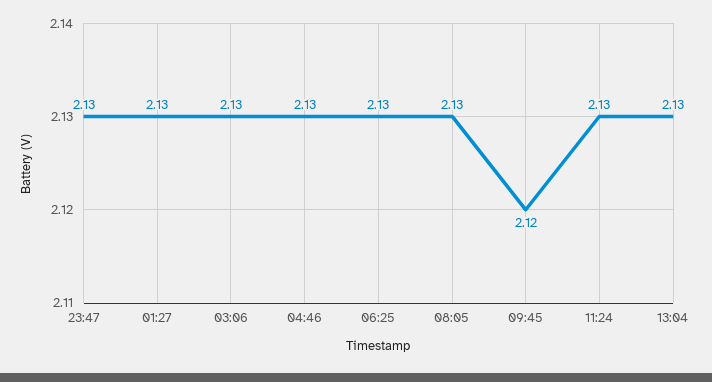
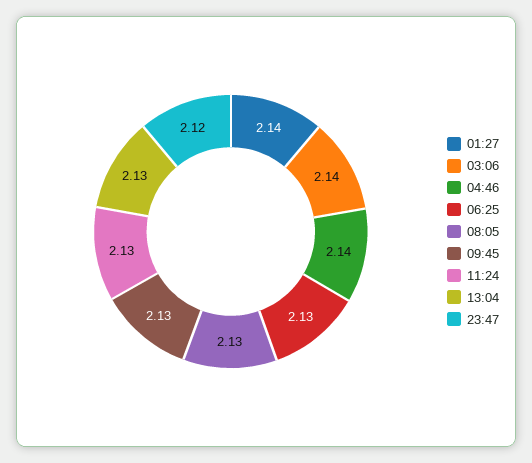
23:47: 2.13 -> 2.12
01:27: 2.13 -> 2.14
03:06: 2.13 -> 2.14
04:46: 2.13 -> 2.14
09:45: 2.12 -> 2.13

